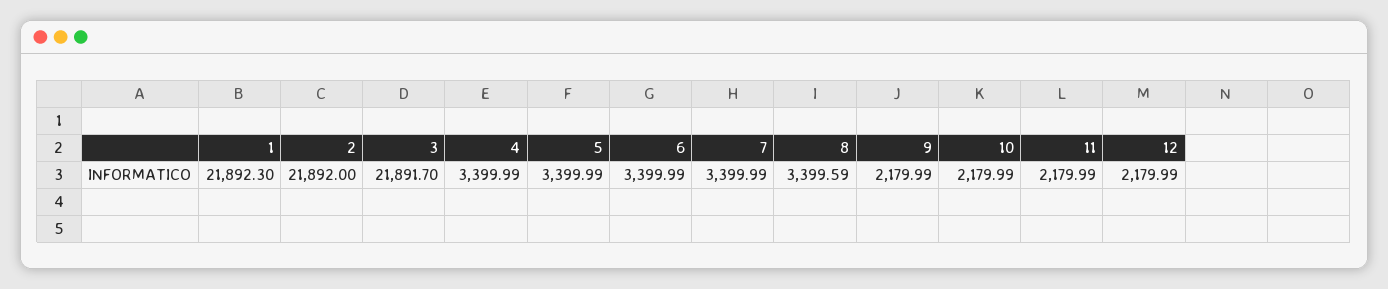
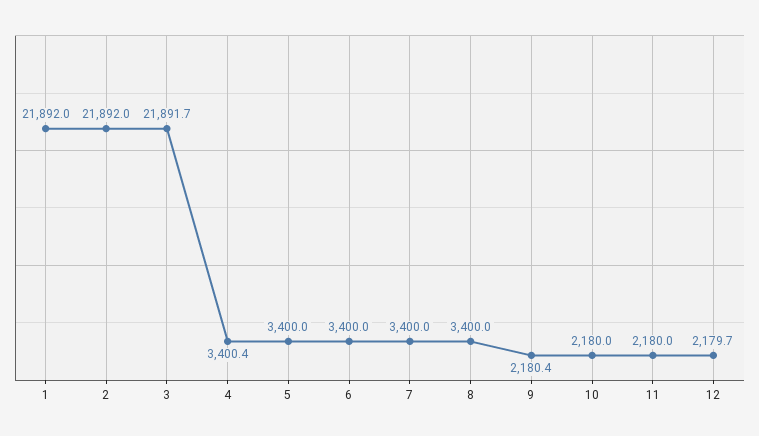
1: 21892.3 -> 21892
4: 3399.99 -> 3400.4
8: 3399.59 -> 3400
9: 2179.99 -> 2180.4
12: 2179.99 -> 2179.7

